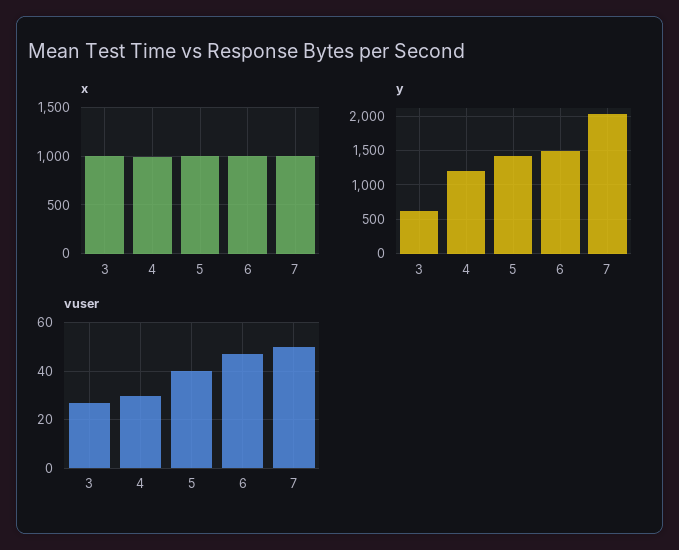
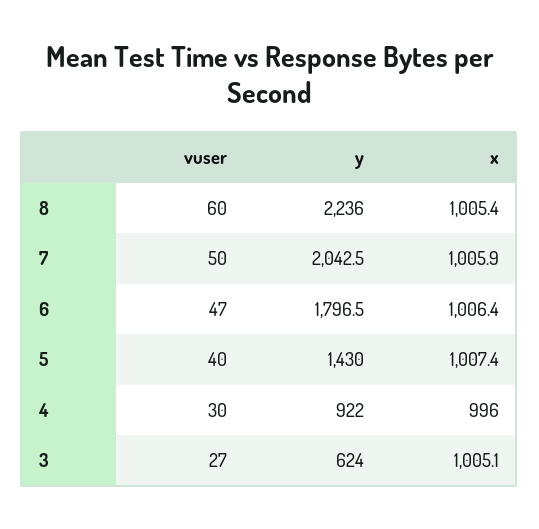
y, 4: 1200 -> 922
y, 6: 1500 -> 1796.5
vuser, 8: none -> 60
y, 8: none -> 2236
x, 8: none -> 1005.4

